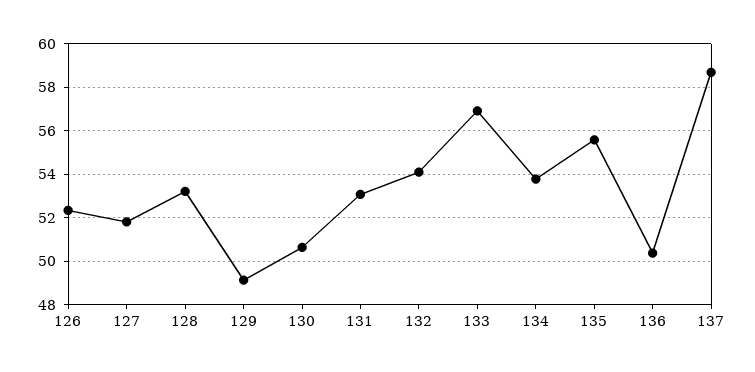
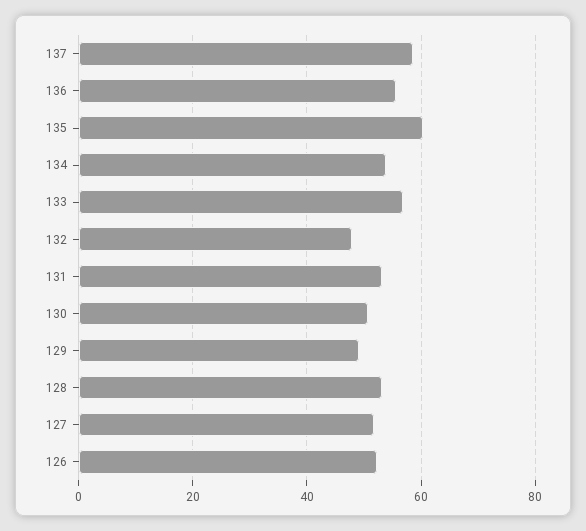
132: 54 -> 48
135: 55.5 -> 60
136: 50.5 -> 56

